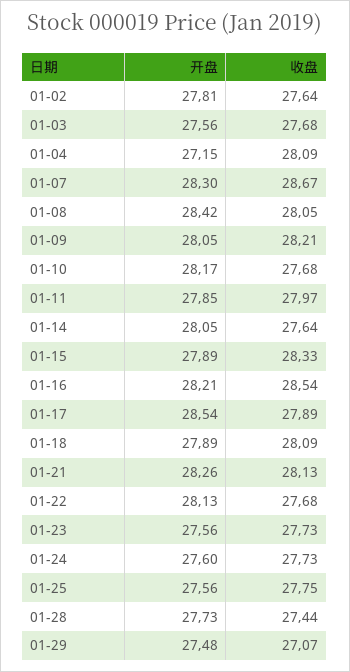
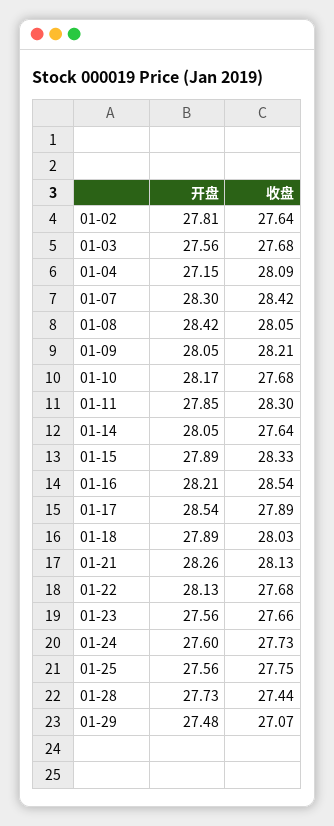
收盘, 01-07: 28.67 -> 28.42
收盘, 01-11: 27.97 -> 28.3
收盘, 01-18: 28.09 -> 28.03
收盘, 01-23: 27.73 -> 27.66

